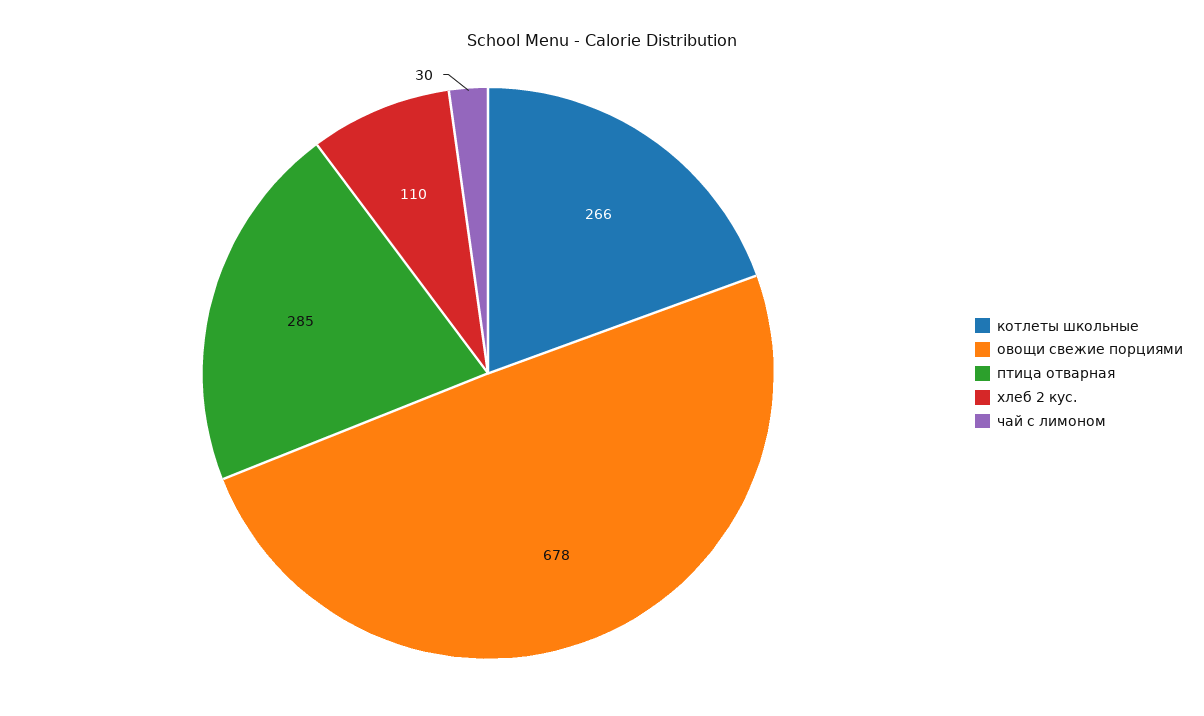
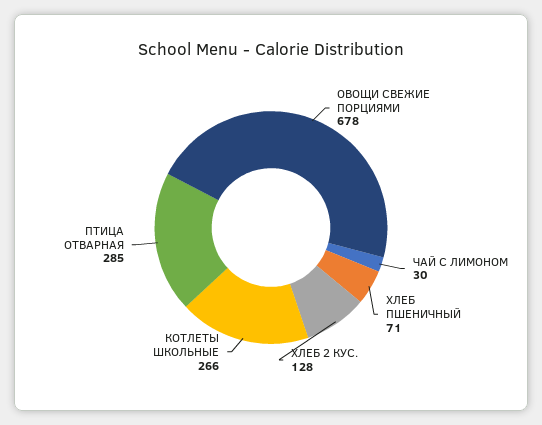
хлеб 2 кус.: 110 -> 128
ХЛЕБ ПШЕНИЧНЫЙ: none -> 71

